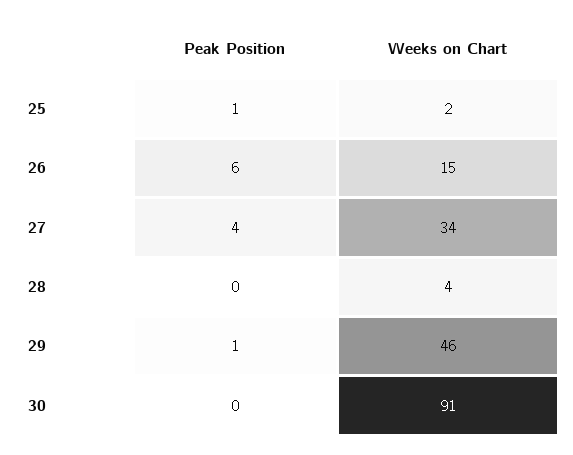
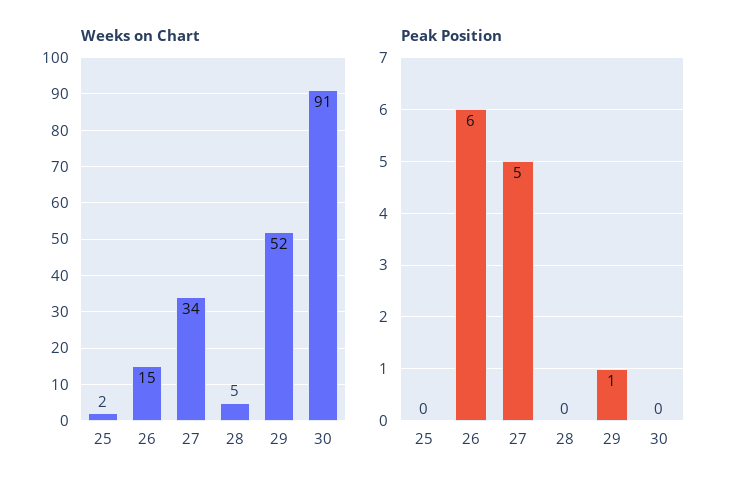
Peak Position, 25: 1 -> 0
Peak Position, 27: 4 -> 5
Weeks on Chart, 28: 4 -> 5
Weeks on Chart, 29: 46 -> 52

